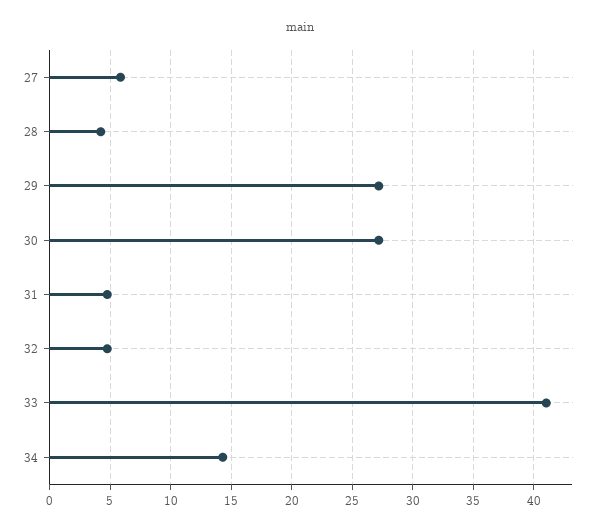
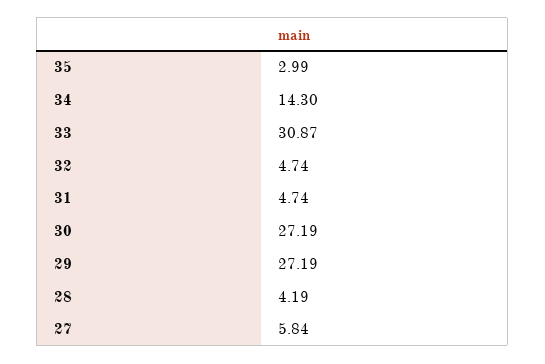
33: 41 -> 30.87
35: none -> 2.99

